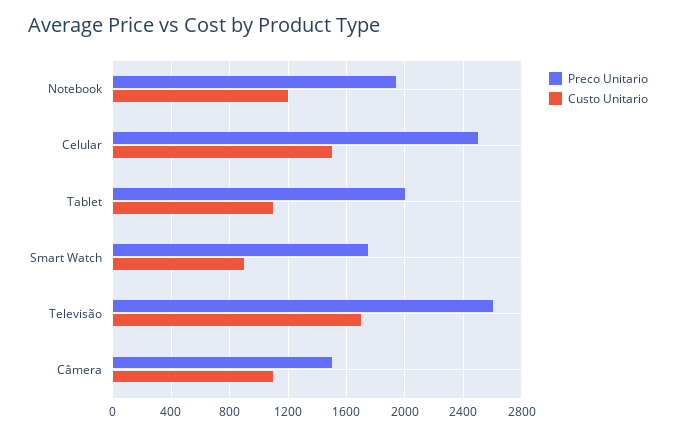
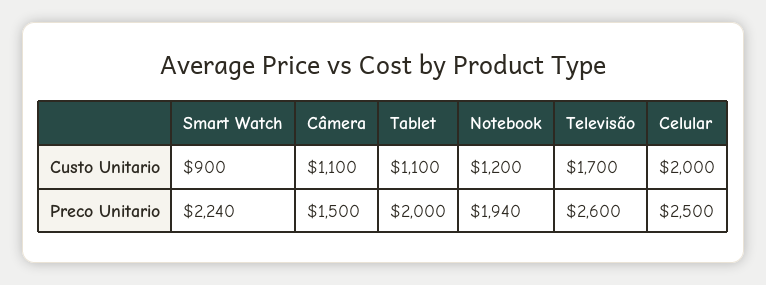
Custo Unitario, Celular: 1500 -> 2000
Preco Unitario, Smart Watch: 1750 -> 2240

